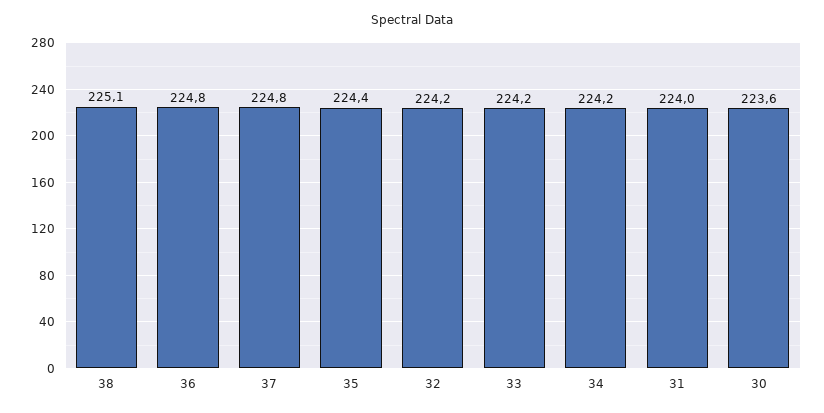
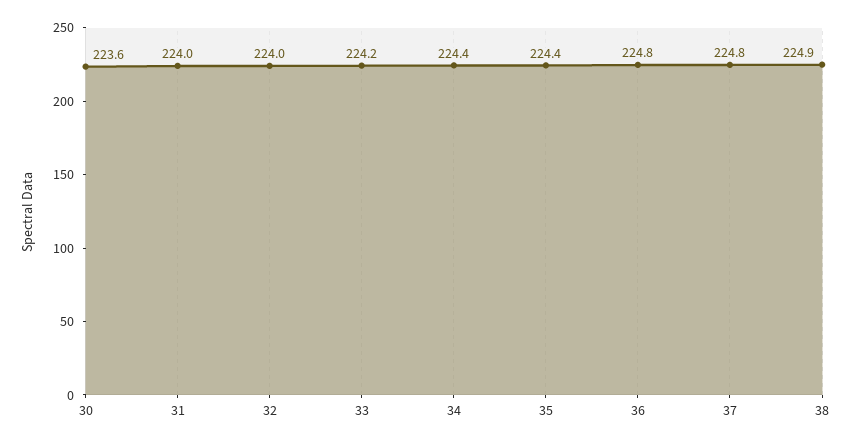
38: 225.1 -> 224.9
32: 224.2 -> 224
34: 224.2 -> 224.4

